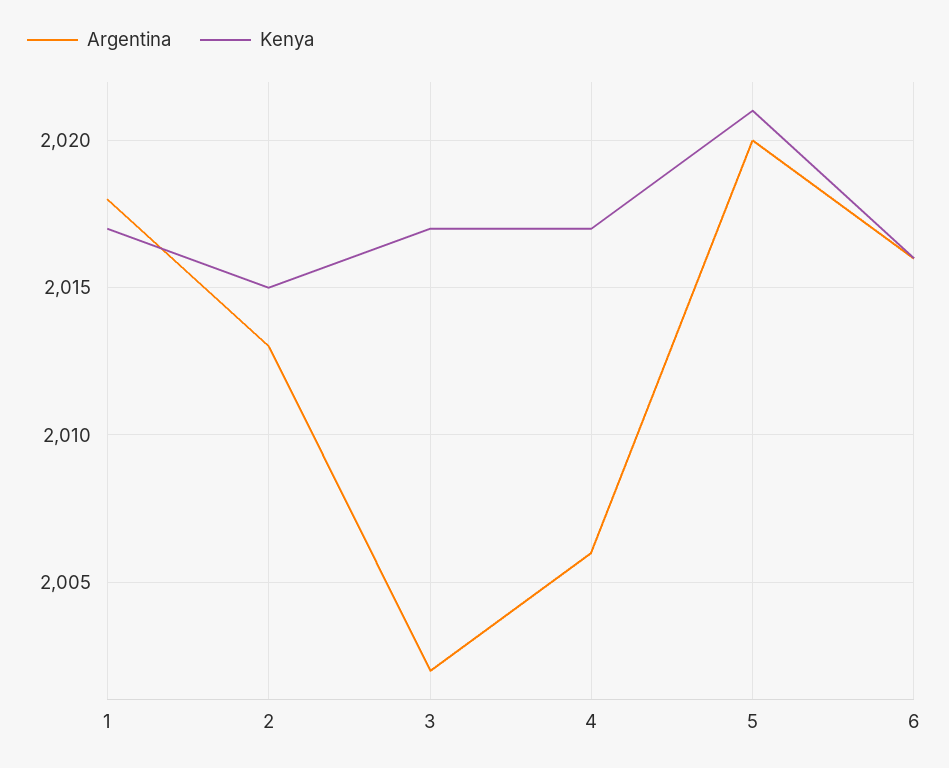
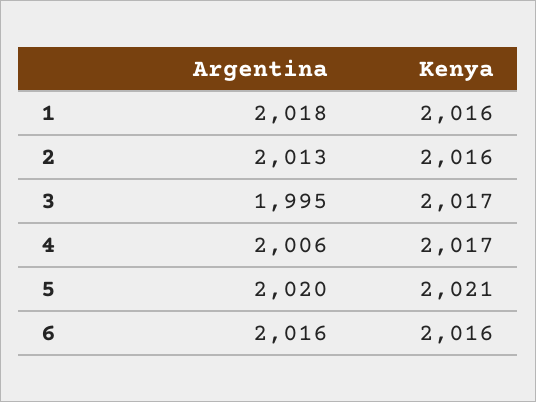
Kenya, 1: 2017 -> 2016
Kenya, 2: 2015 -> 2016
Argentina, 3: 2002 -> 1995

